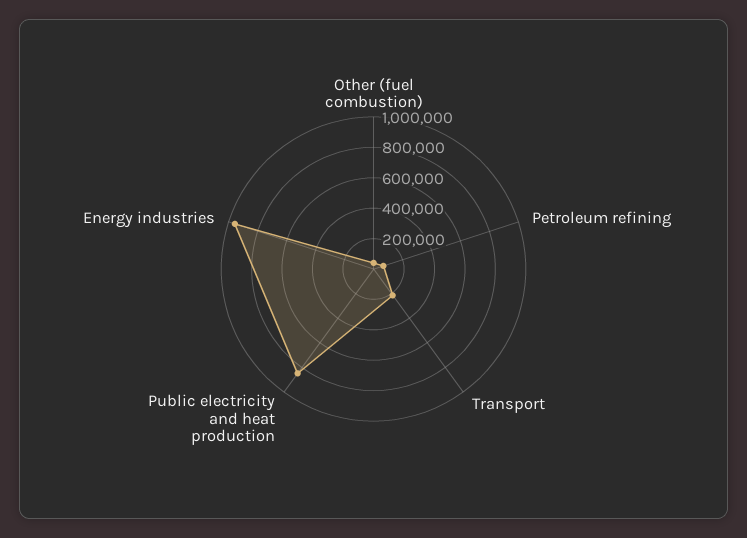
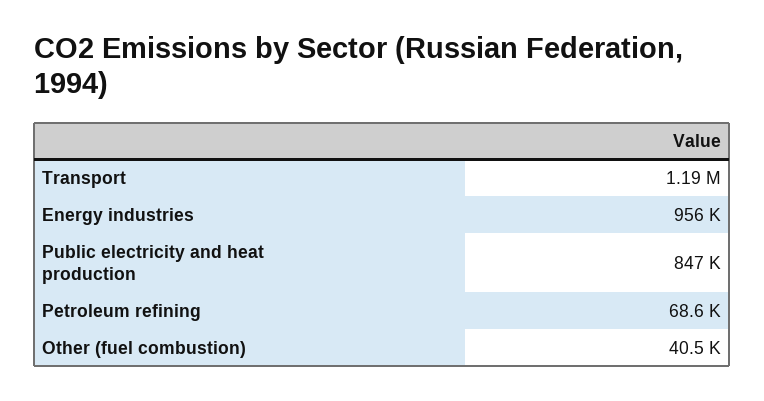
Transport: 200000 -> 1190000

